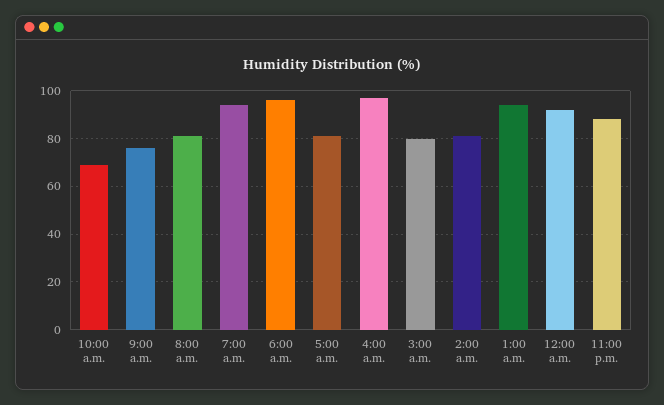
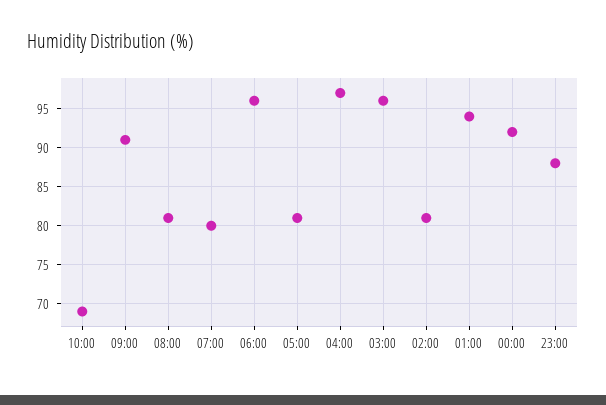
9:00 a.m.: 75 -> 91
7:00 a.m.: 95 -> 80
3:00 a.m.: 80 -> 96

